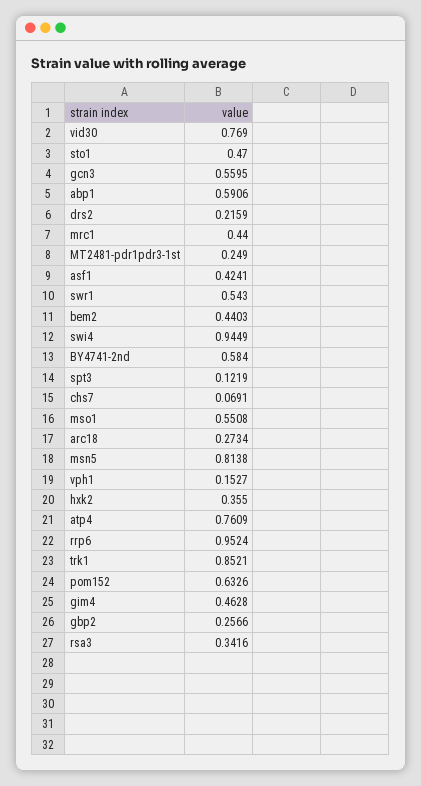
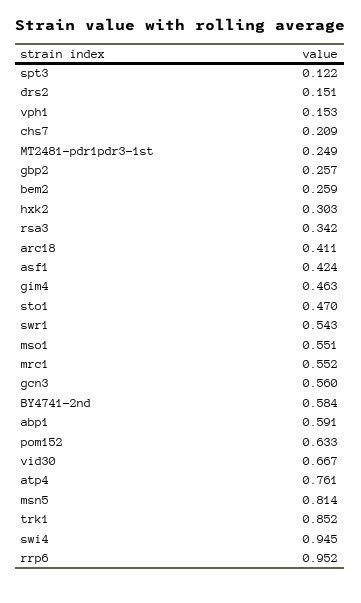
vid30: 0.769 -> 0.667
drs2: 0.2159 -> 0.151
mrc1: 0.44 -> 0.552
bem2: 0.4403 -> 0.259
chs7: 0.0691 -> 0.209
arc18: 0.2734 -> 0.411
hxk2: 0.355 -> 0.303

